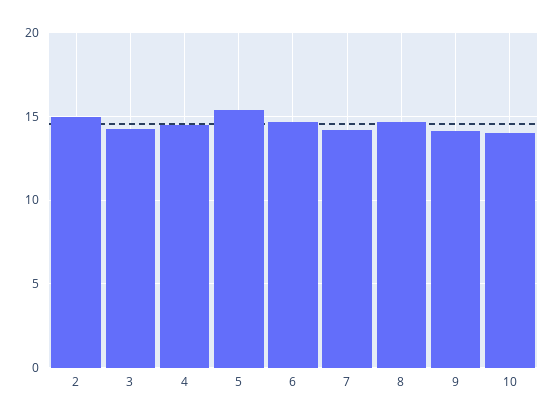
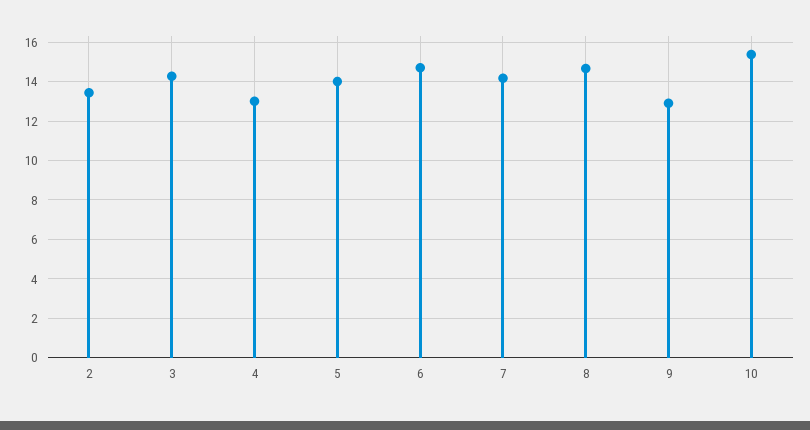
2: 15 -> 13.5
4: 14.5 -> 13
5: 15.5 -> 14
9: 14 -> 13
10: 14 -> 15.5

